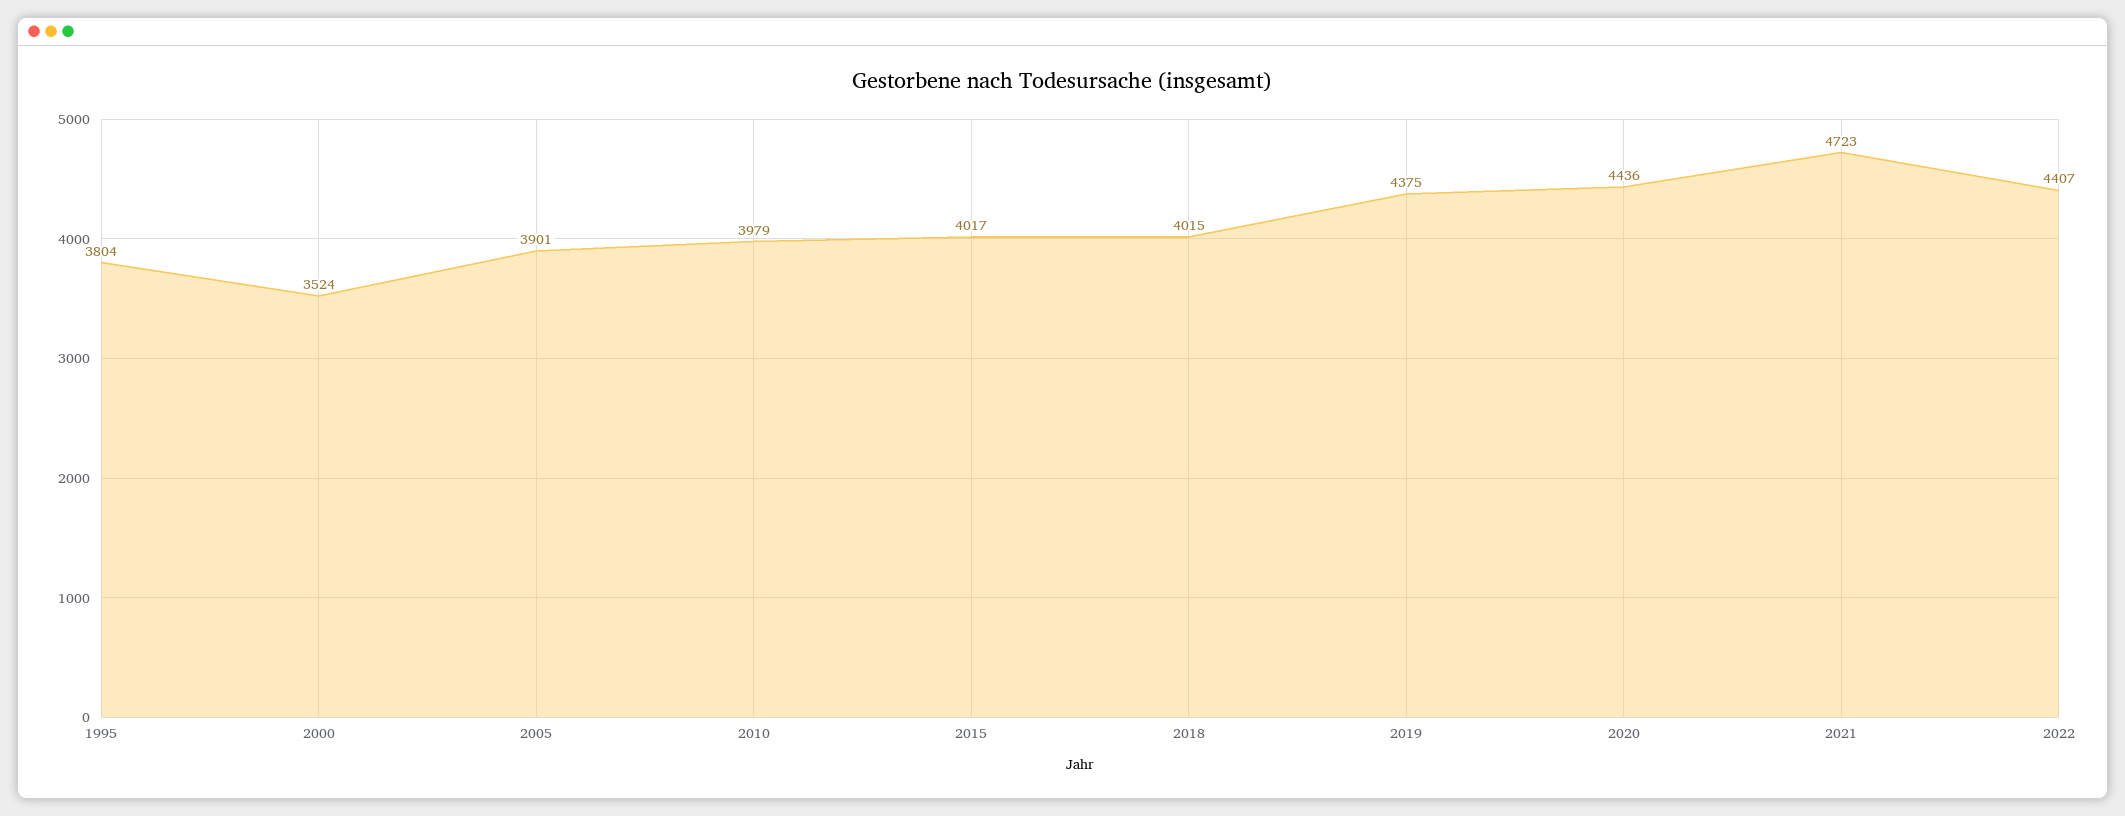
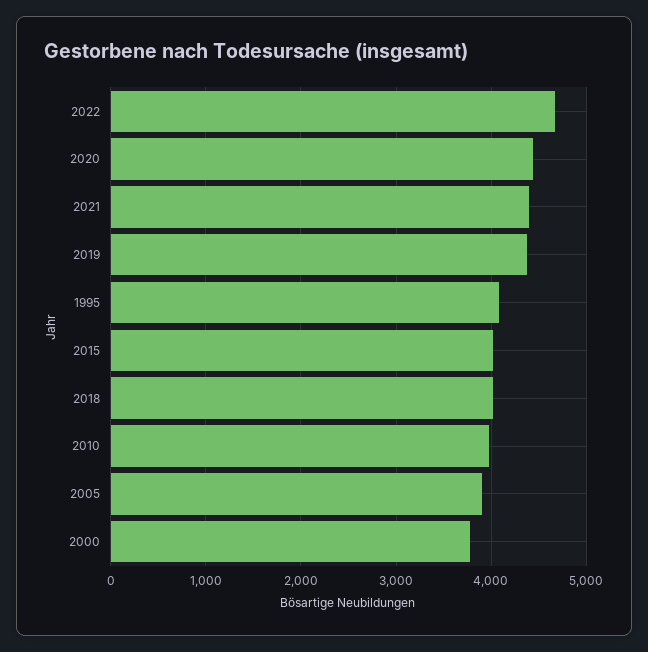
1995: 3804 -> 4100
2000: 3524 -> 3800
2021: 4723 -> 4400
2022: 4407 -> 4700

